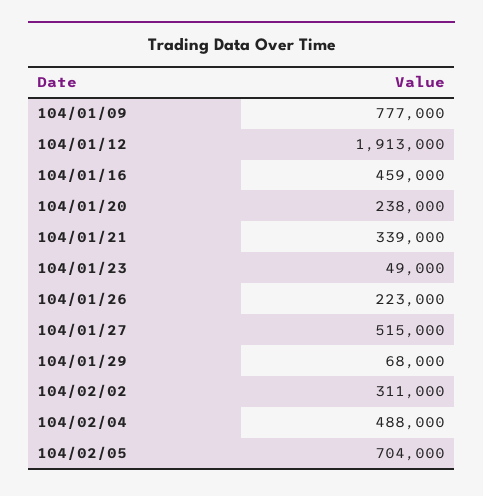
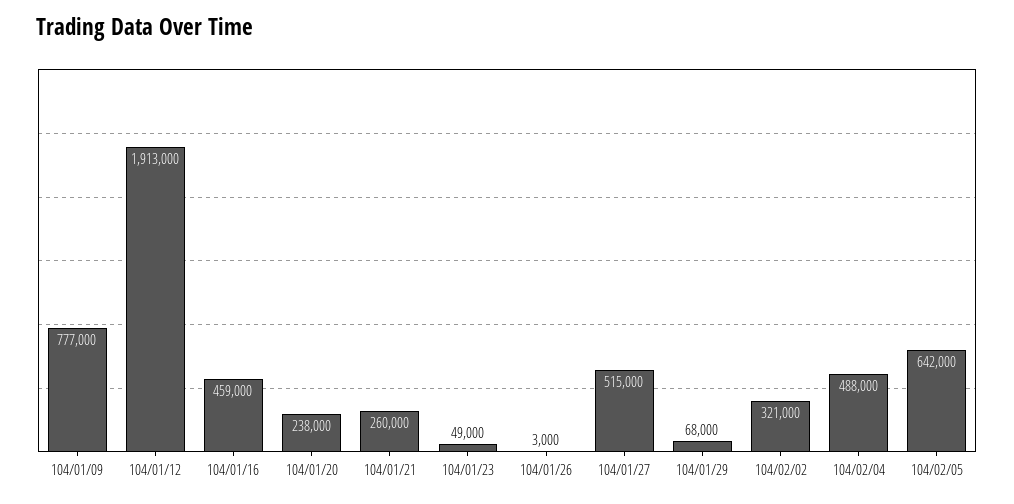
104/01/21: 339000 -> 260000
104/01/26: 223000 -> 3000
104/02/02: 311000 -> 321000
104/02/05: 704000 -> 642000

